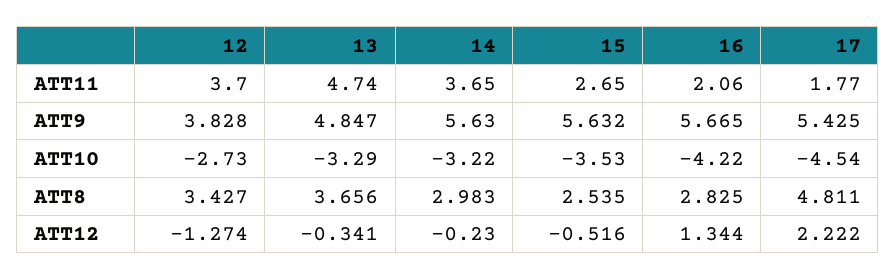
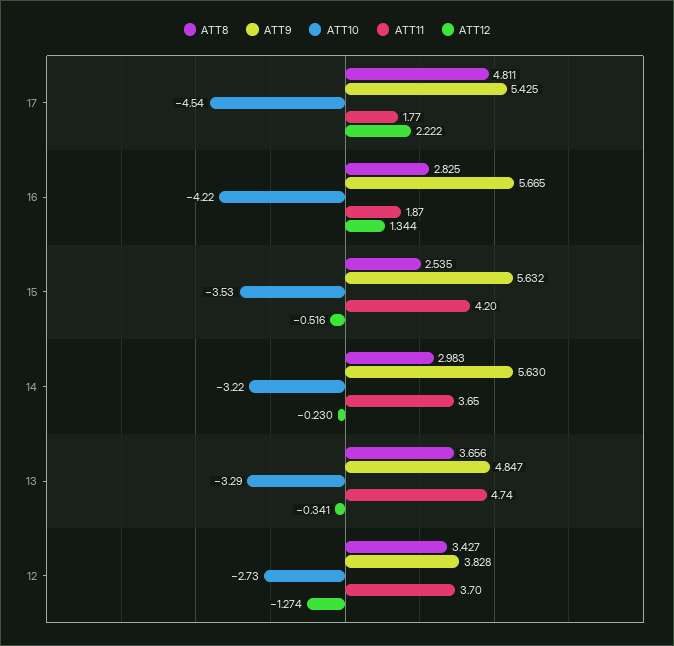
ATT11, 15: 2.65 -> 4.2
ATT11, 16: 2.06 -> 1.87

